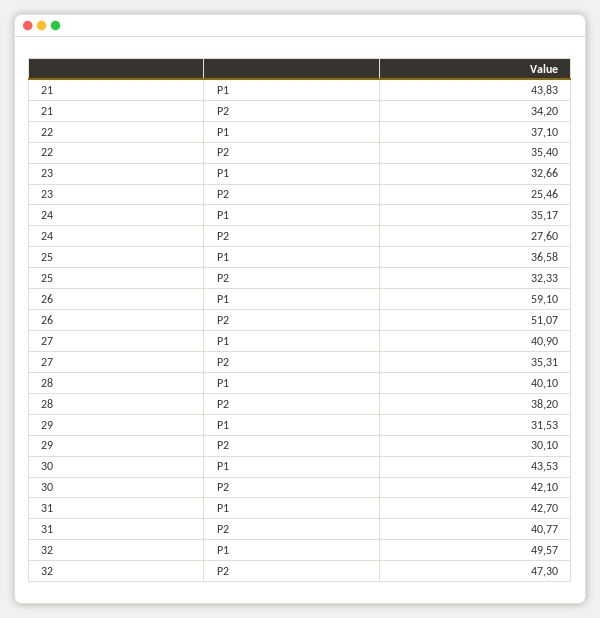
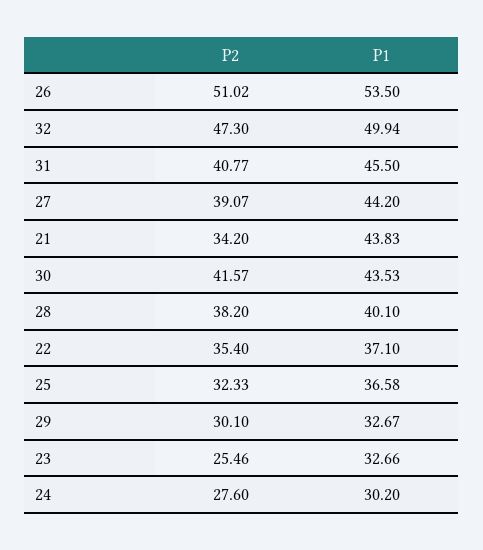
24, P1: 35.17 -> 30.2
26, P1: 59.1 -> 53.5
26, P2: 51.07 -> 51.02
27, P1: 40.9 -> 44.2
27, P2: 35.31 -> 39.07
29, P1: 31.53 -> 32.67
30, P2: 42.1 -> 41.57
31, P1: 42.7 -> 45.5
32, P1: 49.57 -> 49.94

